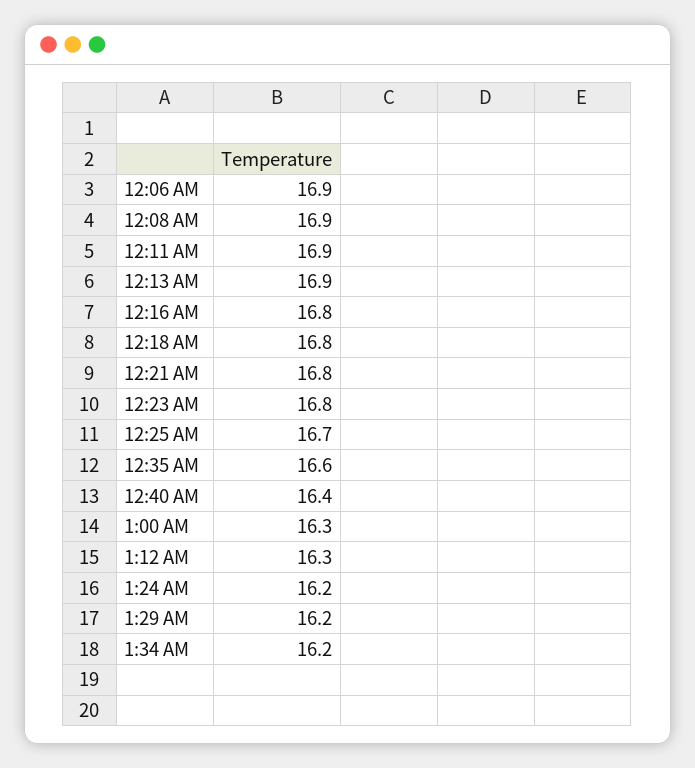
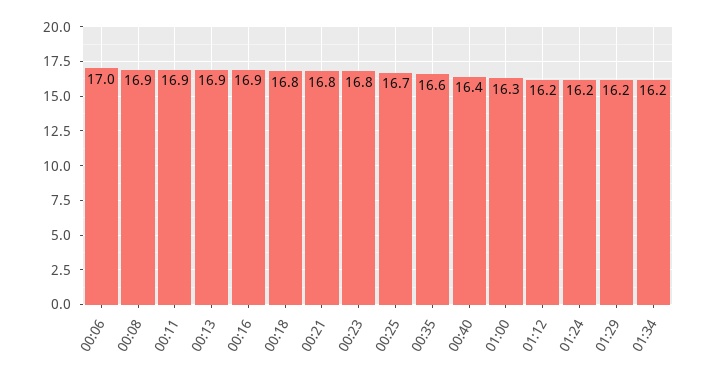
12:06 AM: 16.9 -> 17
12:16 AM: 16.8 -> 16.9
1:12 AM: 16.3 -> 16.2

